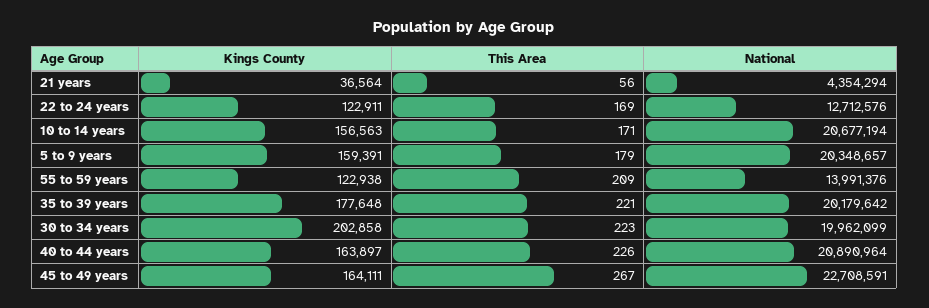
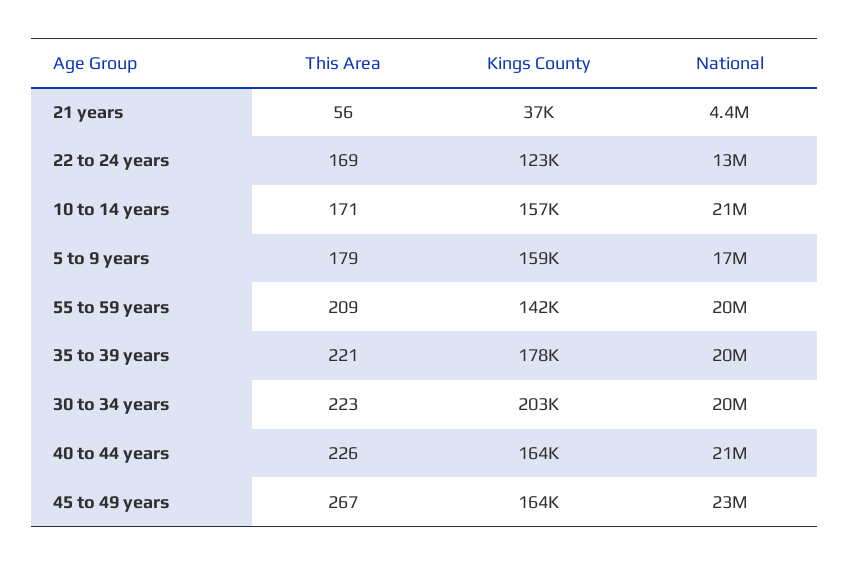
National, 5 to 9 years: 20348657 -> 17000000
Kings County, 55 to 59 years: 122938 -> 142000
National, 55 to 59 years: 13991376 -> 20000000

